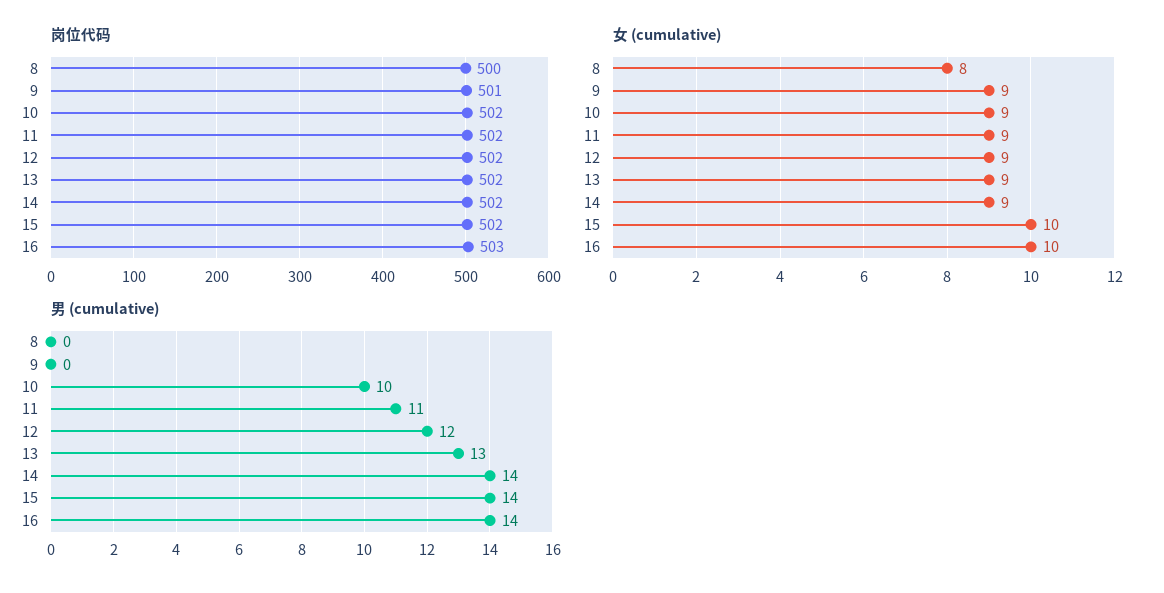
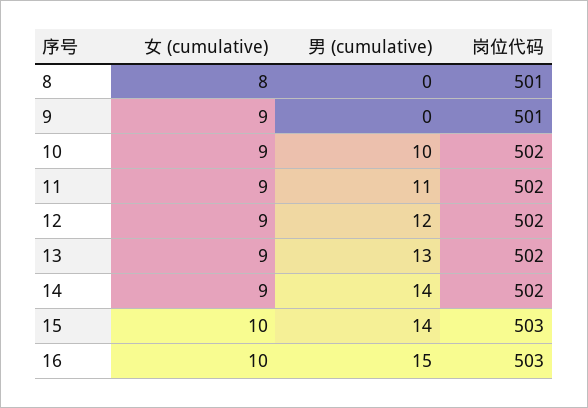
岗位代码, 8: 500 -> 501
岗位代码, 15: 502 -> 503
男 (cumulative), 16: 14 -> 15

